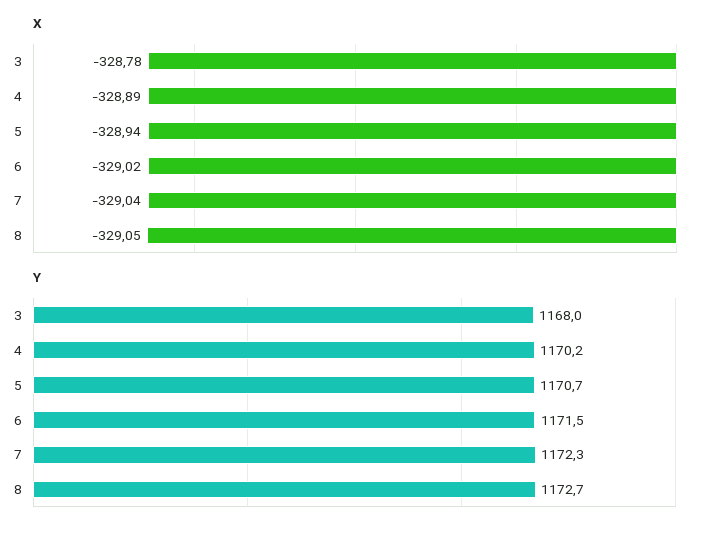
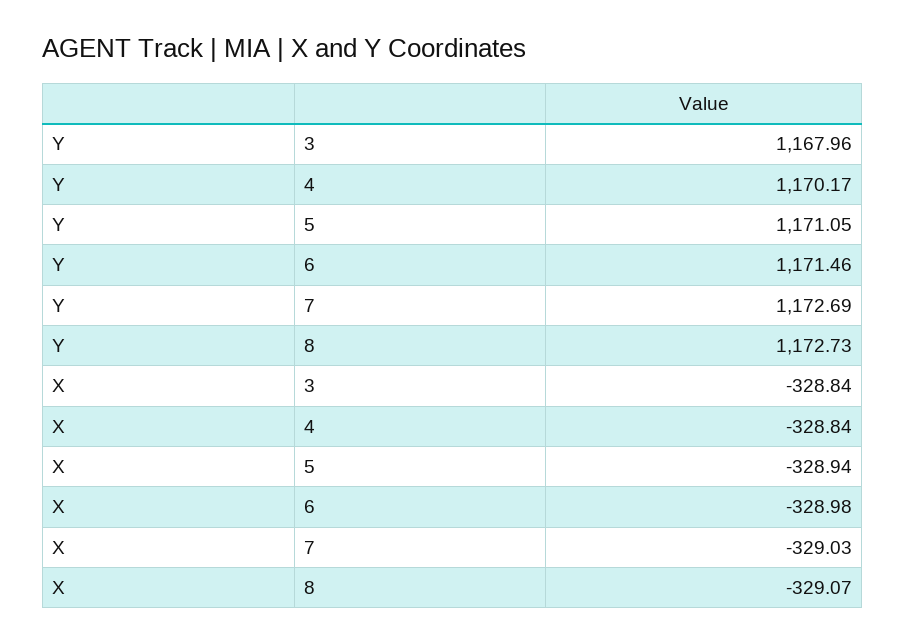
X, 3: -328.78 -> -328.84
X, 4: -328.89 -> -328.84
X, 6: -329.02 -> -328.98
X, 7: -329.04 -> -329.03
X, 8: -329.05 -> -329.07
Y, 5: 1170.7 -> 1171.05
Y, 7: 1172.3 -> 1172.69

